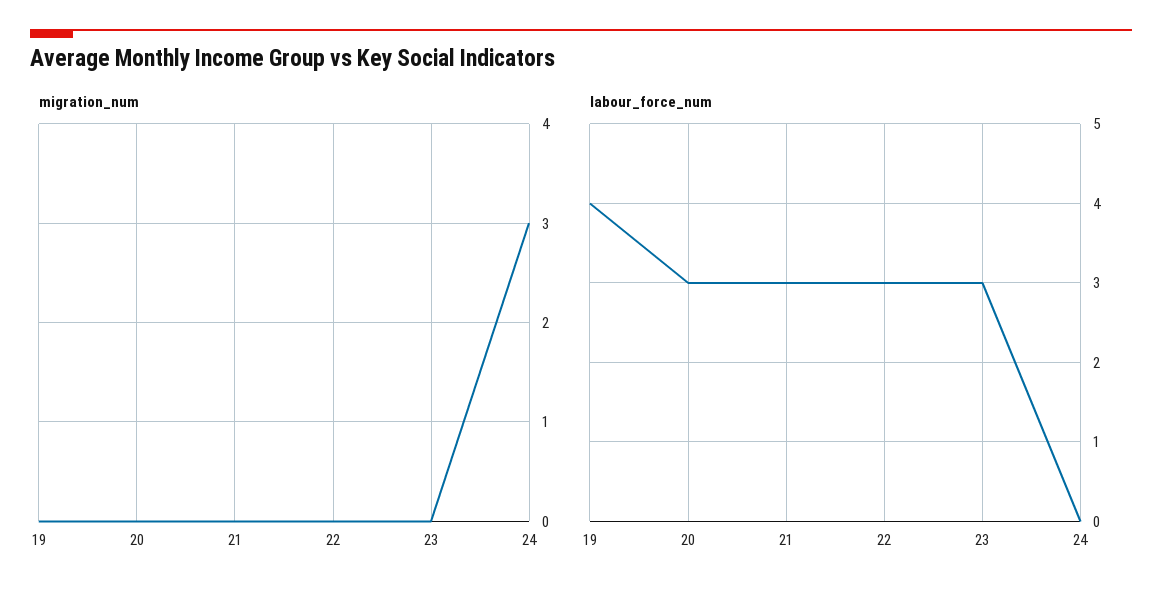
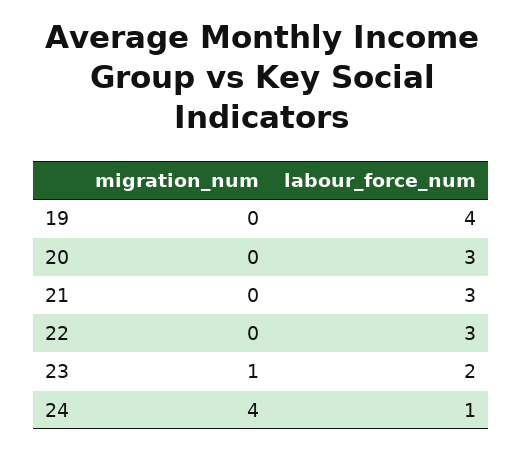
migration_num, 23: 0 -> 1
migration_num, 24: 3 -> 4
labour_force_num, 23: 3 -> 2
labour_force_num, 24: 0 -> 1

